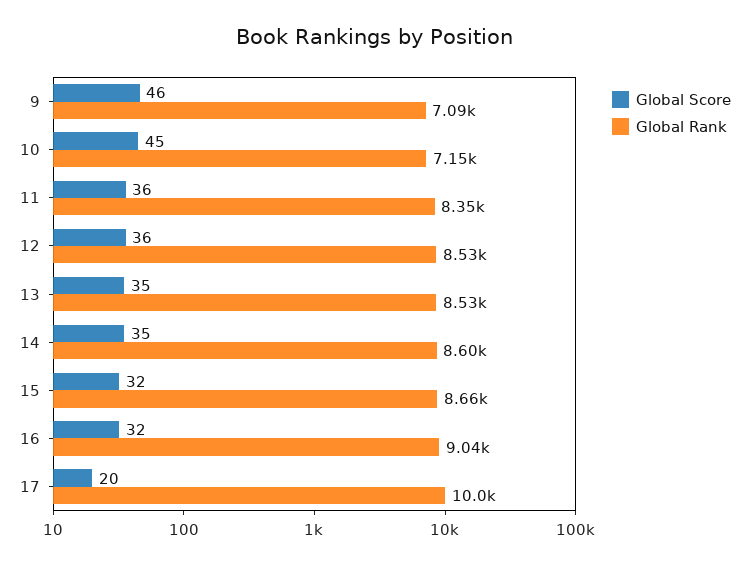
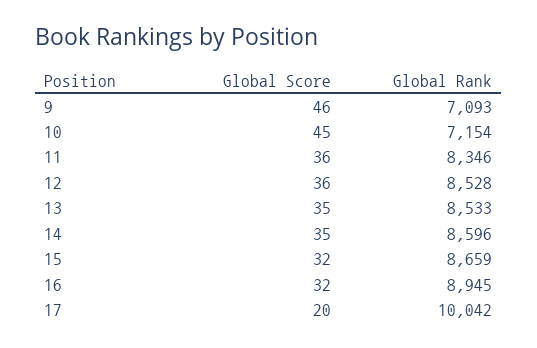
Global Rank, 16: 9040 -> 8945

